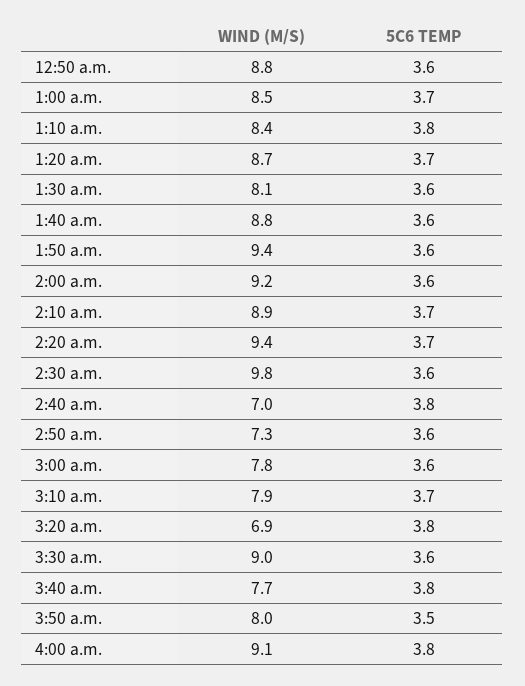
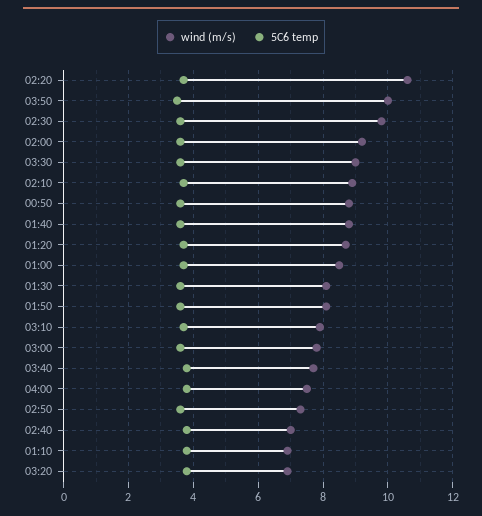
WIND (M/S), 1:10 a.m.: 8.4 -> 7
WIND (M/S), 1:50 a.m.: 9.4 -> 8
WIND (M/S), 2:20 a.m.: 9.4 -> 10.5
WIND (M/S), 3:50 a.m.: 8 -> 10
WIND (M/S), 4:00 a.m.: 9.1 -> 7.5

